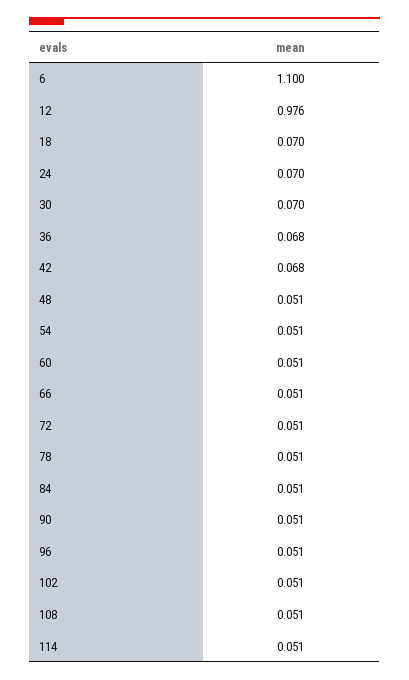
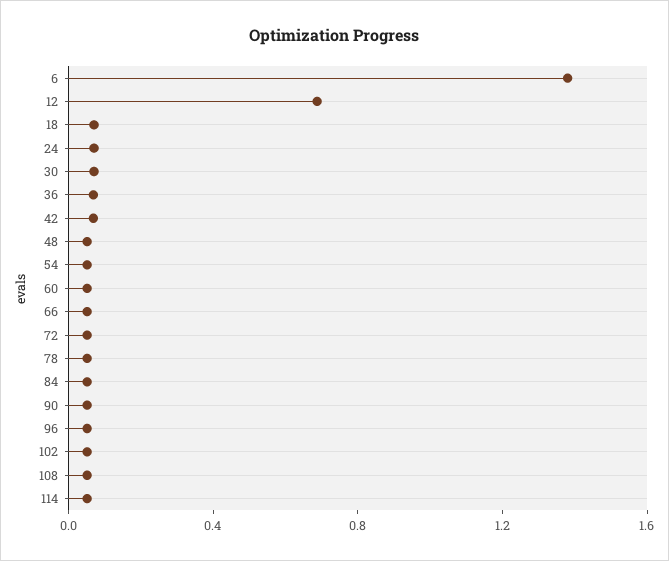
6: 1.1 -> 1.4
12: 0.976 -> 0.7

